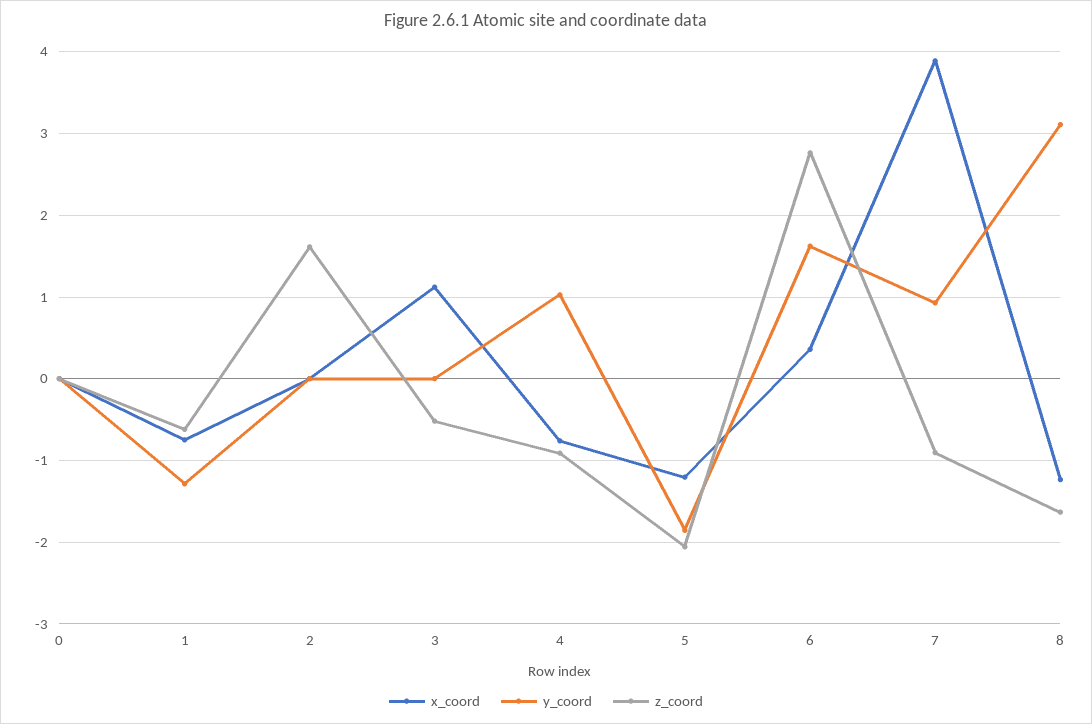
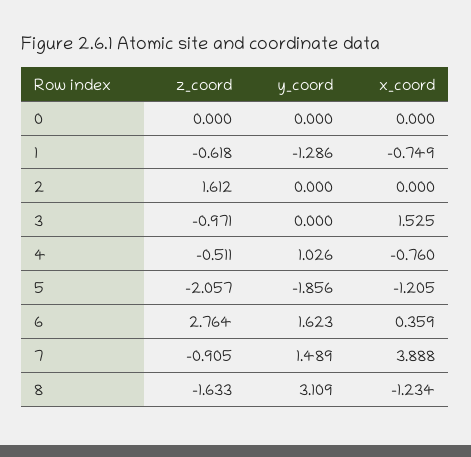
x_coord, 3: 1.1 -> 1.525
z_coord, 3: -0.5 -> -0.971
z_coord, 4: -0.9 -> -0.511
y_coord, 7: 0.9 -> 1.489

